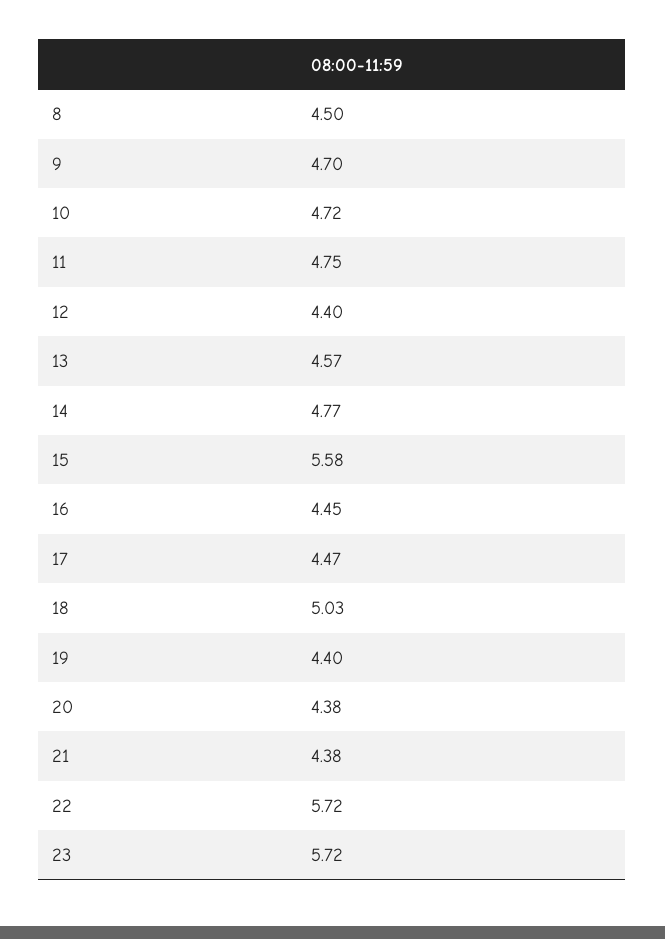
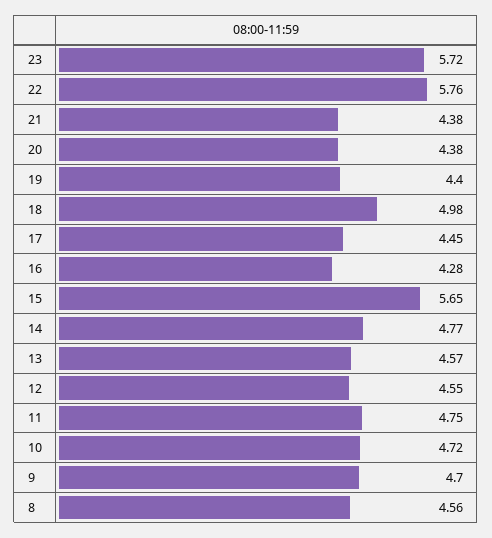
8: 4.5 -> 4.56
12: 4.4 -> 4.55
15: 5.58 -> 5.65
16: 4.45 -> 4.28
17: 4.47 -> 4.45
18: 5.03 -> 4.98
22: 5.72 -> 5.76

